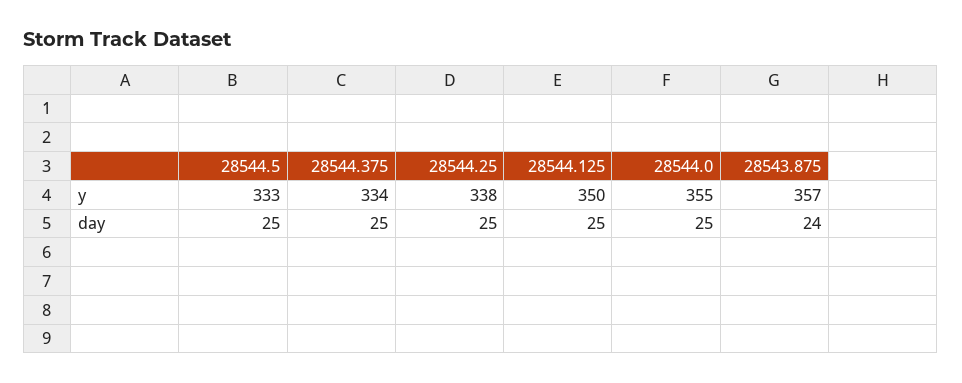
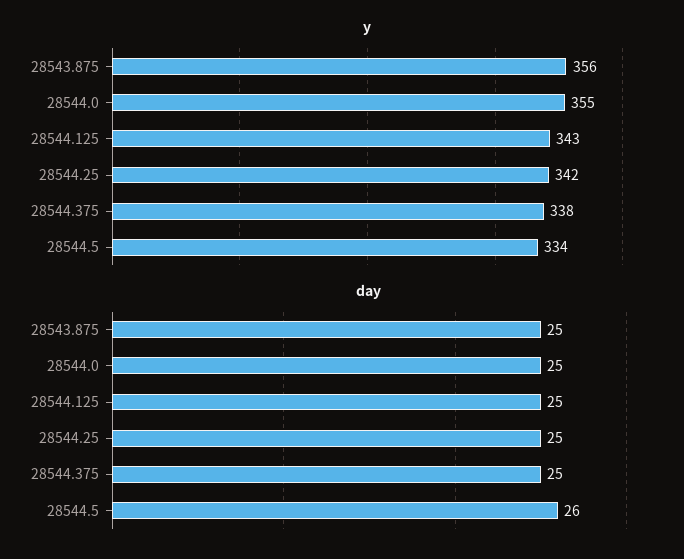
y, 28544.5: 333 -> 334
y, 28544.375: 334 -> 338
y, 28544.25: 338 -> 342
y, 28544.125: 350 -> 343
y, 28543.875: 357 -> 356
day, 28544.5: 25 -> 26
day, 28543.875: 24 -> 25

